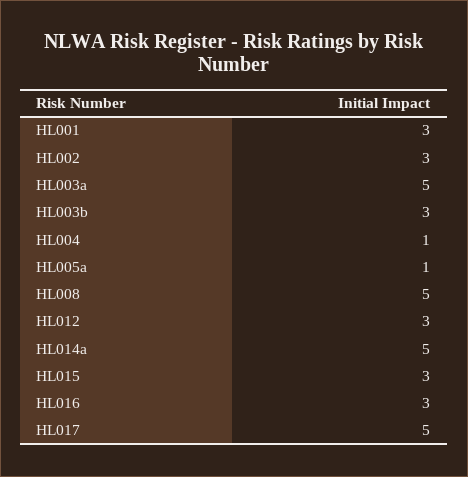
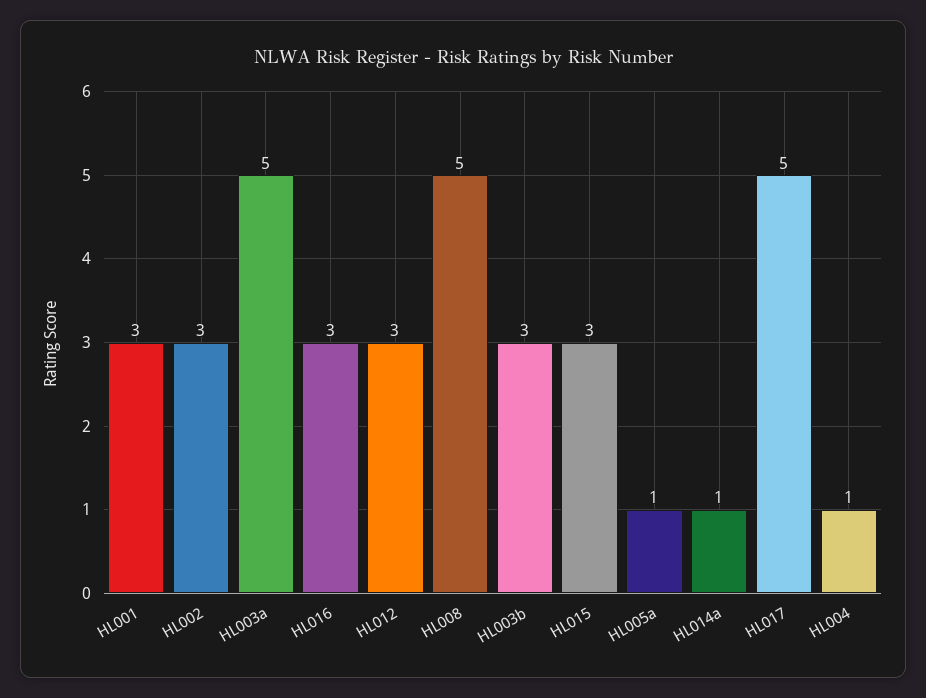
HL014a: 5 -> 1

